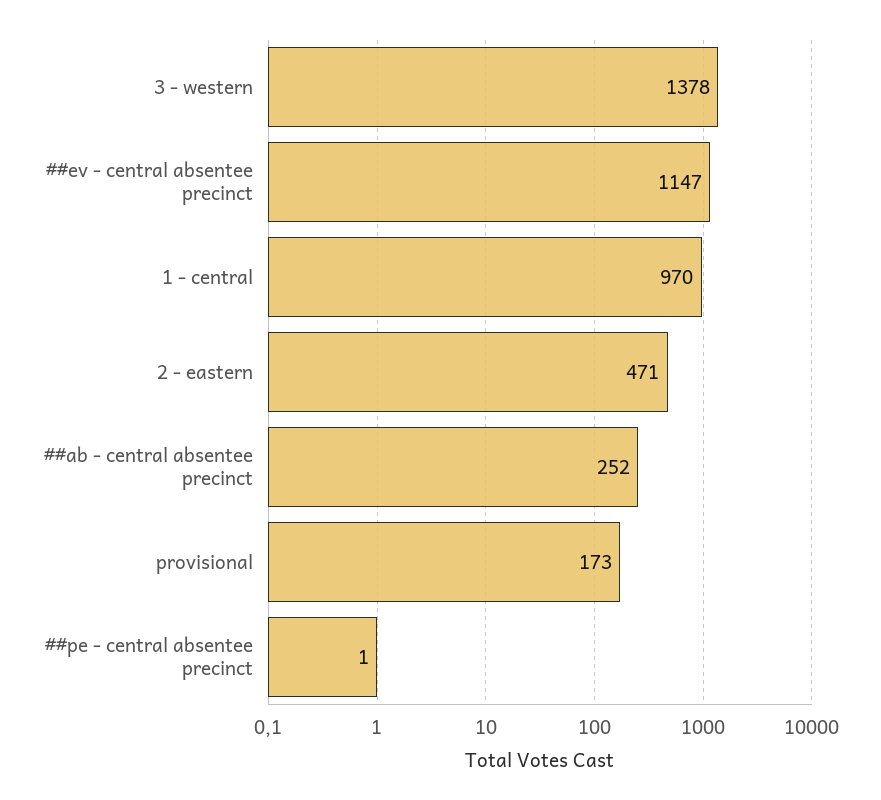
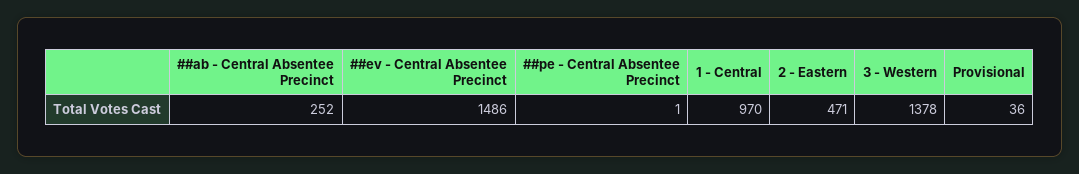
##ev - central absentee precinct: 1147 -> 1486
provisional: 173 -> 36

